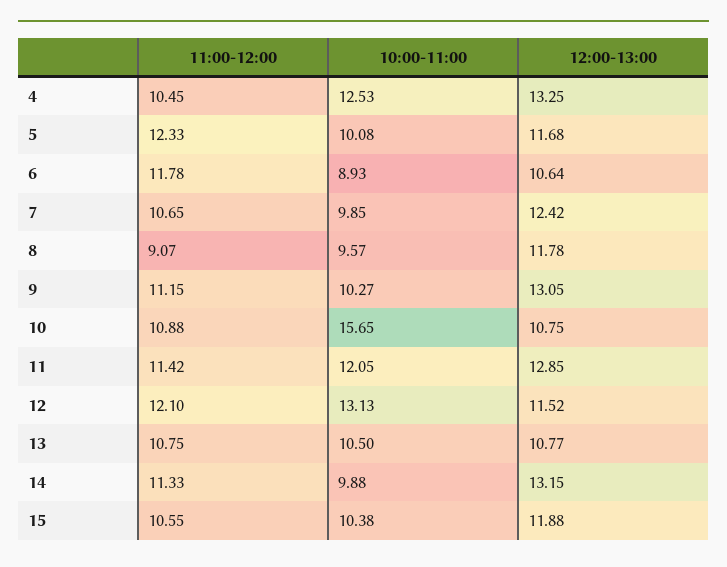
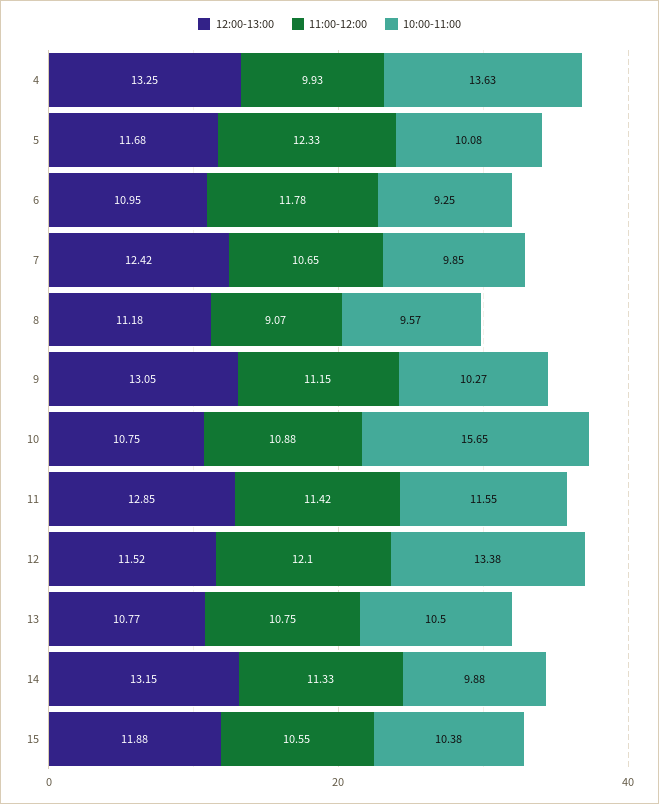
11:00-12:00, 4: 10.45 -> 9.93
10:00-11:00, 4: 12.53 -> 13.63
10:00-11:00, 6: 8.93 -> 9.25
12:00-13:00, 6: 10.64 -> 10.95
12:00-13:00, 8: 11.78 -> 11.18
10:00-11:00, 11: 12.05 -> 11.55
10:00-11:00, 12: 13.13 -> 13.38

